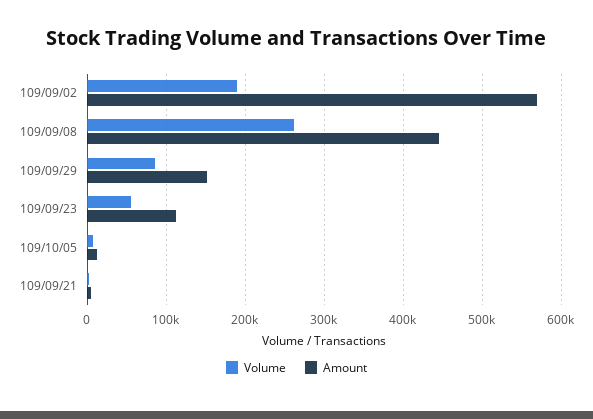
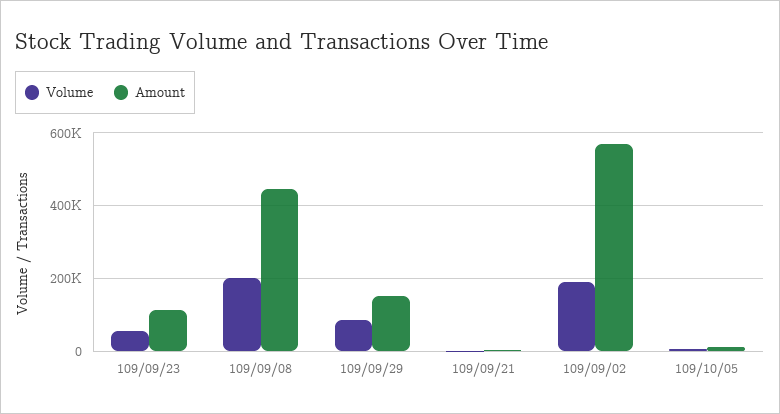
Volume, 109/09/08: 260000 -> 200000

